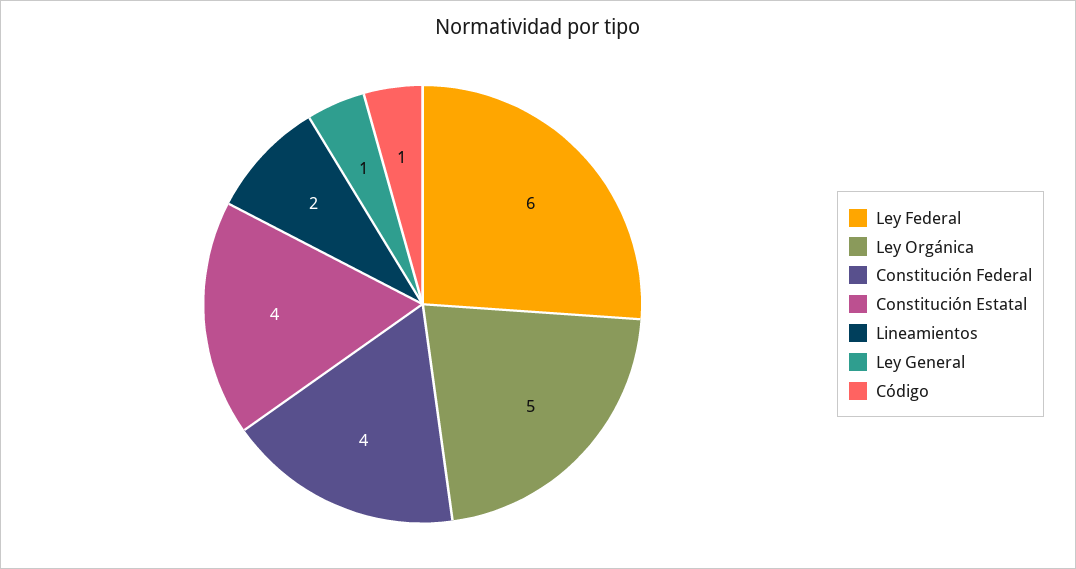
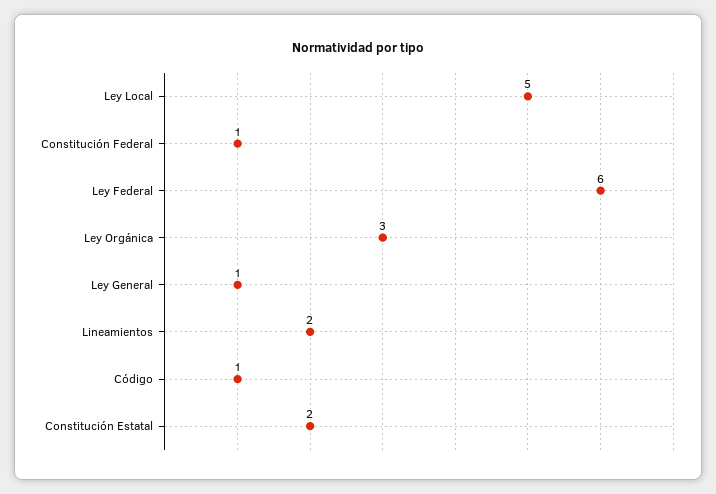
Ley Orgánica: 5 -> 3
Constitución Federal: 4 -> 1
Constitución Estatal: 4 -> 2
Ley Local: none -> 5

